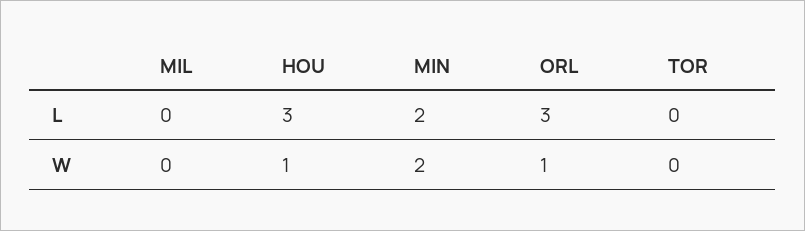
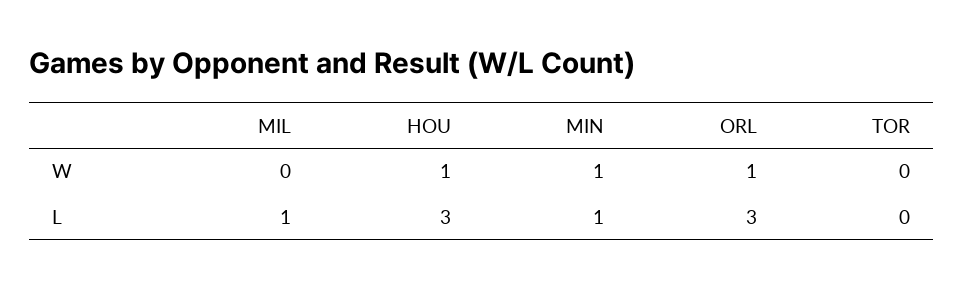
MIL, L: 0 -> 1
MIN, L: 2 -> 1
MIN, W: 2 -> 1

